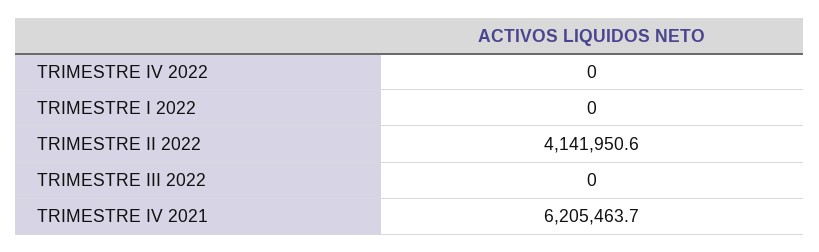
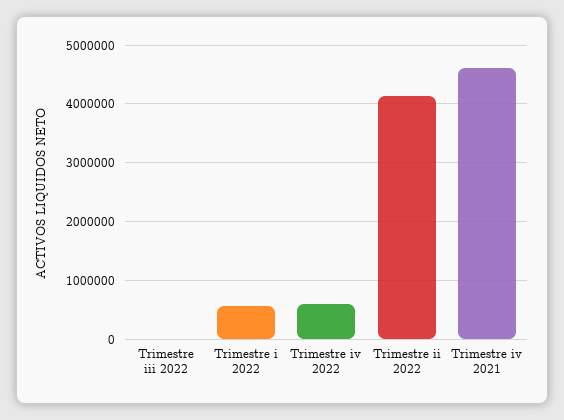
TRIMESTRE IV 2022: 0 -> 600000
TRIMESTRE I 2022: 0 -> 600000
TRIMESTRE IV 2021: 6205463.7 -> 4600000

